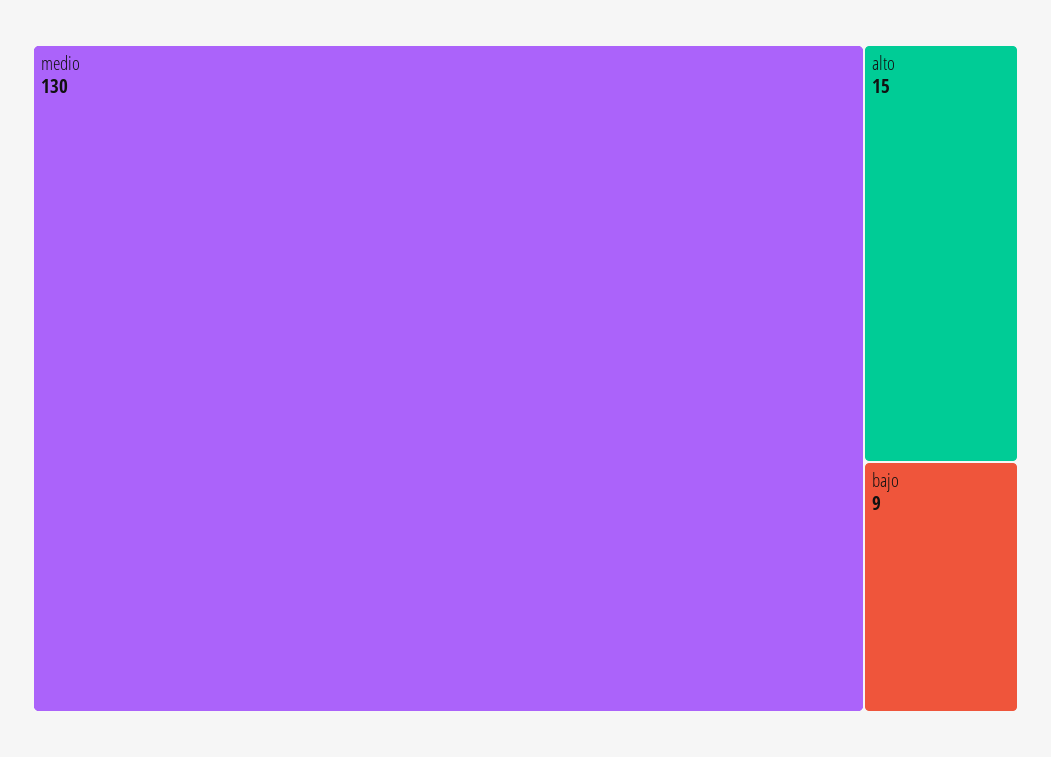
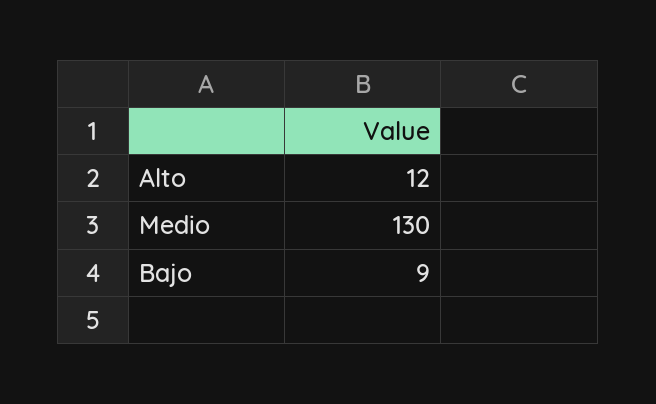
alto: 15 -> 12

